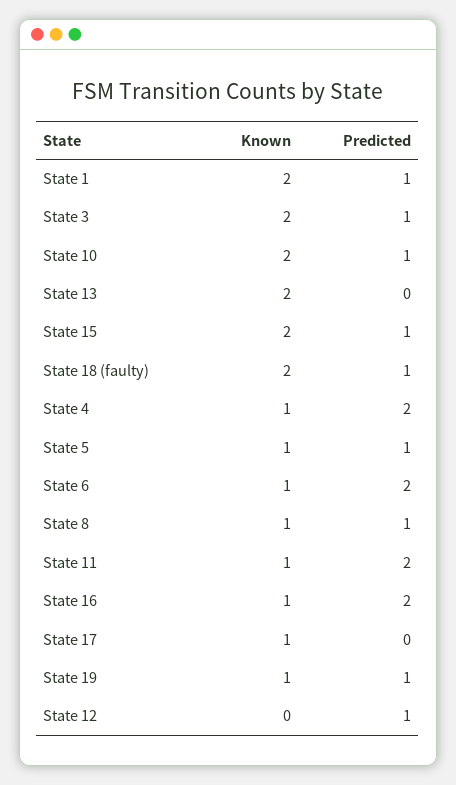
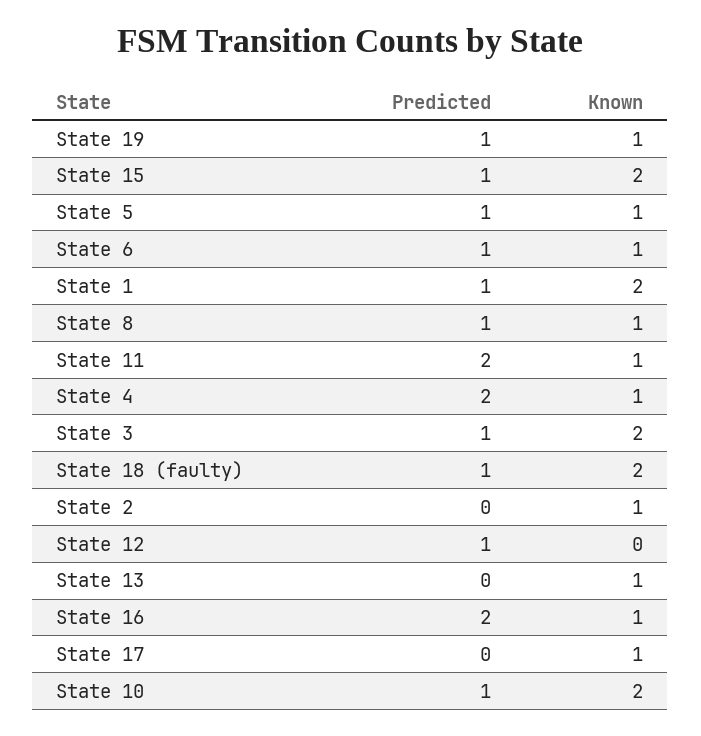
Known, State 13: 2 -> 1
Predicted, State 6: 2 -> 1
Predicted, State 2: none -> 0
Known, State 2: none -> 1

